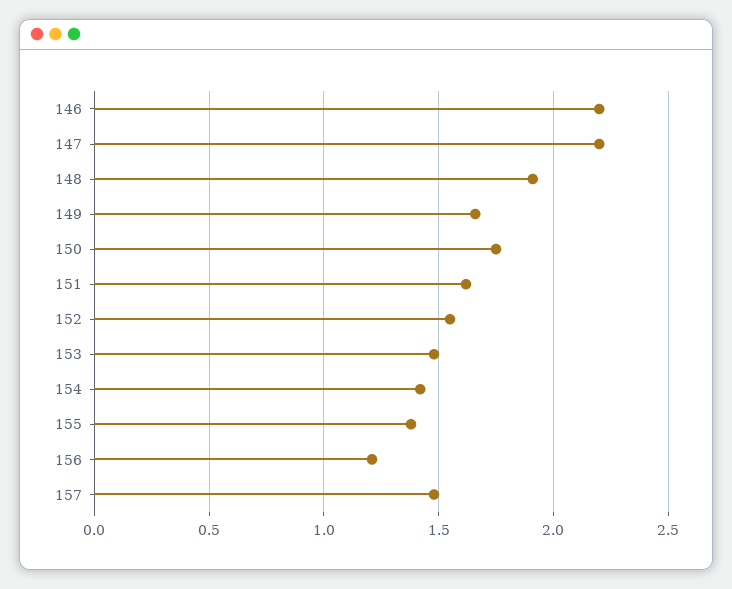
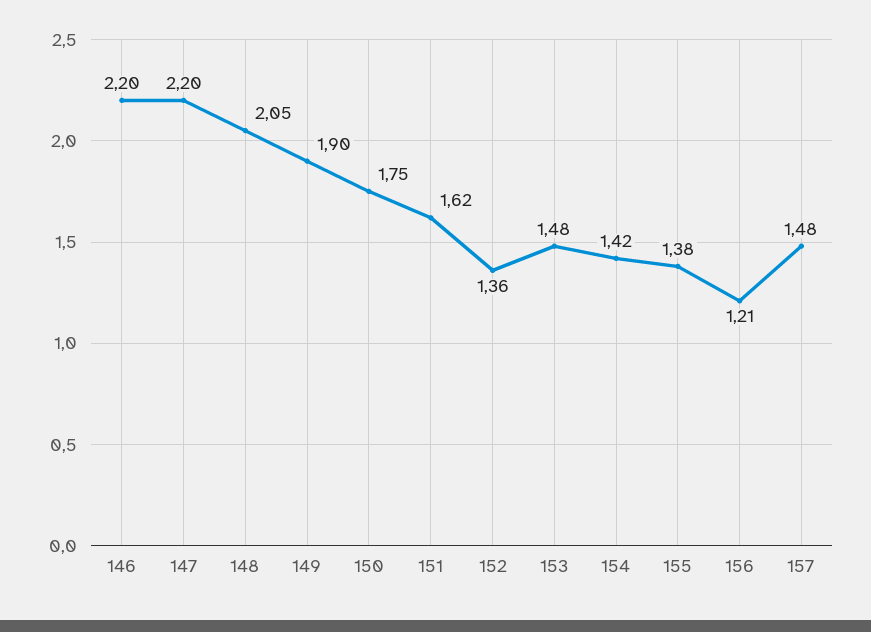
148: 1.9 -> 2.05
149: 1.65 -> 1.9
152: 1.55 -> 1.36

